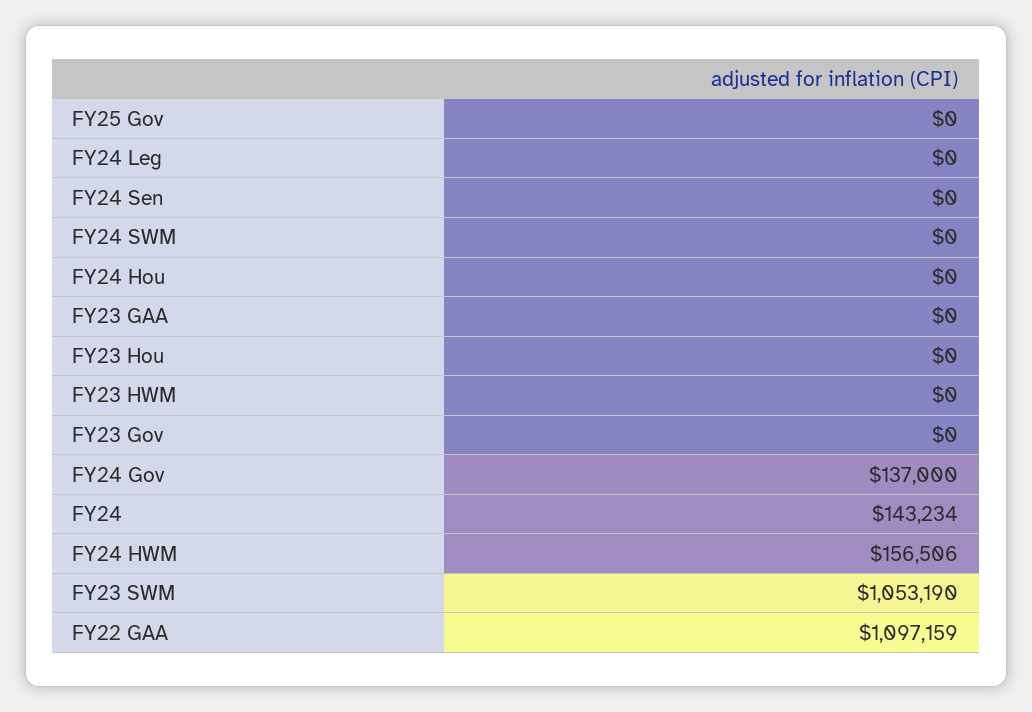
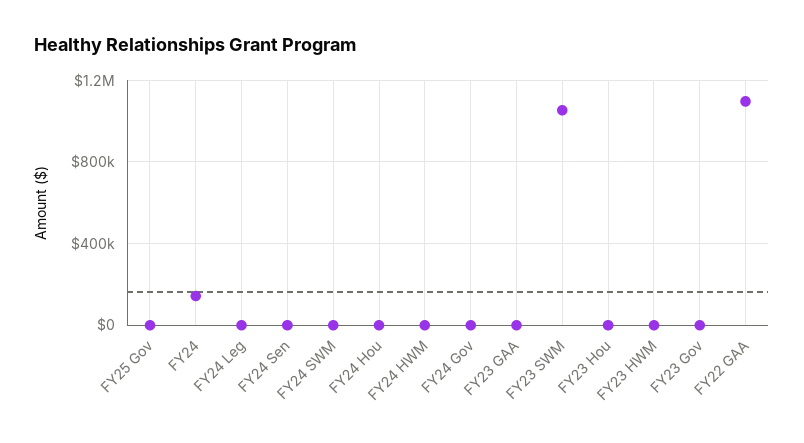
FY24 Gov: 137000 -> 0
FY24 HWM: 156506 -> 0

